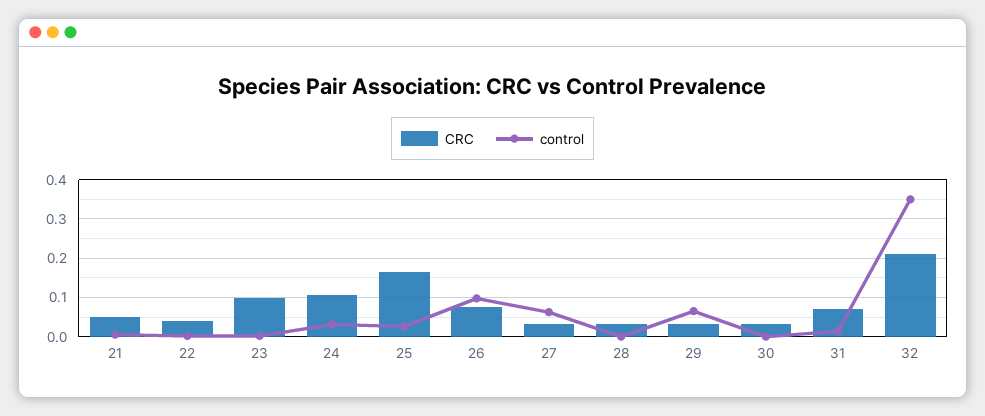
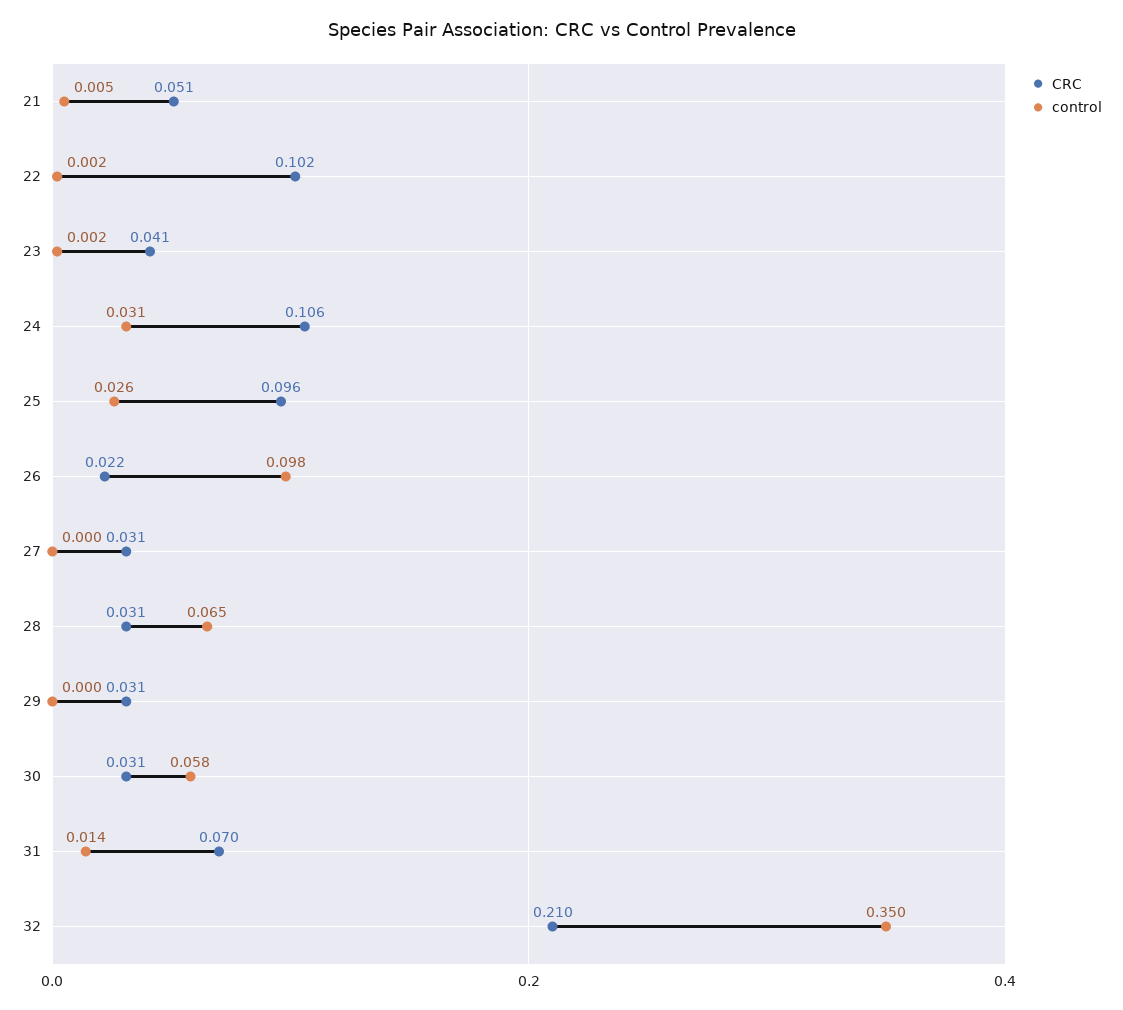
CRC, 22: 0.04 -> 0.102
CRC, 23: 0.1 -> 0.041
CRC, 25: 0.16 -> 0.096
CRC, 26: 0.08 -> 0.022
control, 27: 0.06 -> 0
control, 28: 0 -> 0.065
control, 29: 0.06 -> 0
control, 30: 0 -> 0.058

